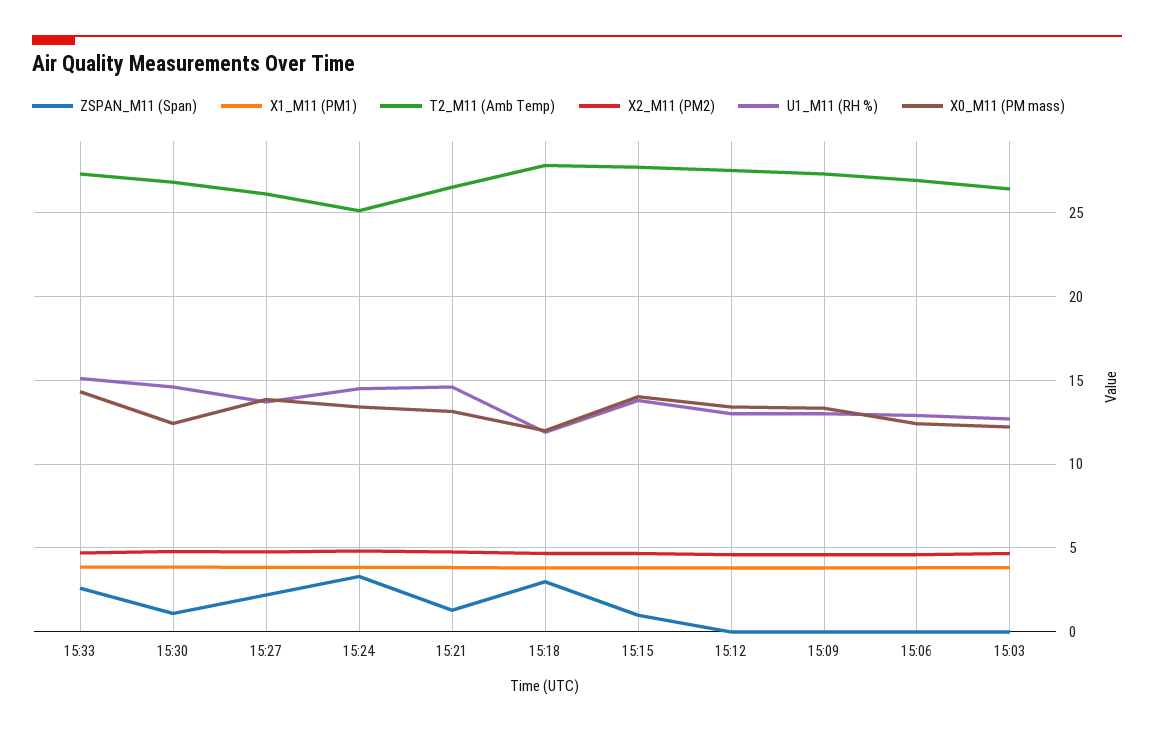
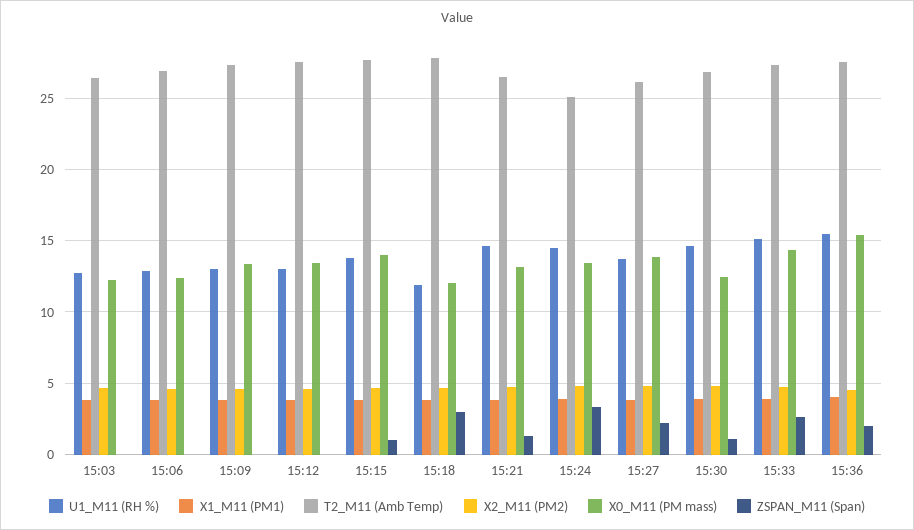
U1_M11 (RH %), 15:36: none -> 15.5
X1_M11 (PM1), 15:36: none -> 4
T2_M11 (Amb Temp), 15:36: none -> 27.5
X2_M11 (PM2), 15:36: none -> 4.5
X0_M11 (PM mass), 15:36: none -> 15.5
ZSPAN_M11 (Span), 15:36: none -> 2

